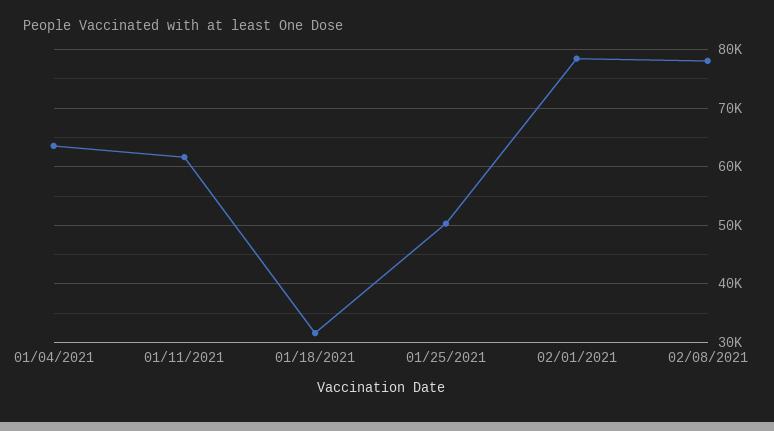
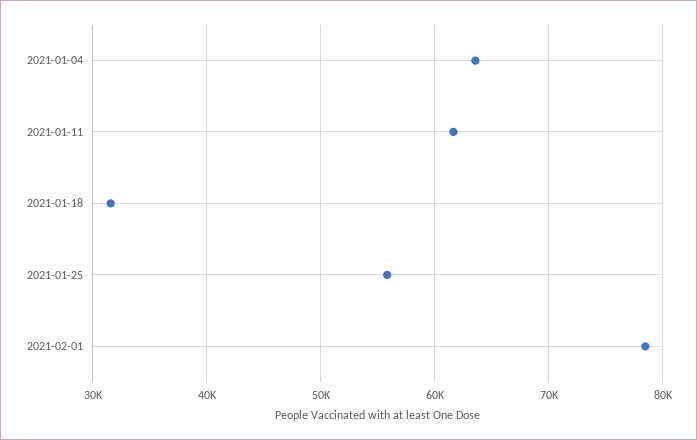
01/25/2021: 50000 -> 56000
02/08/2021: 78000 -> none

